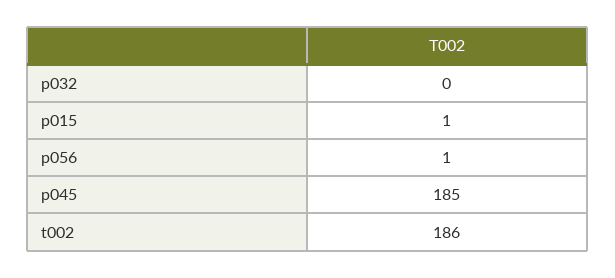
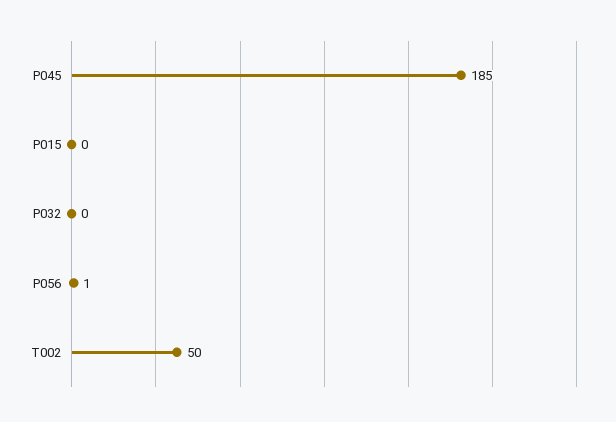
p015: 1 -> 0
t002: 186 -> 50

